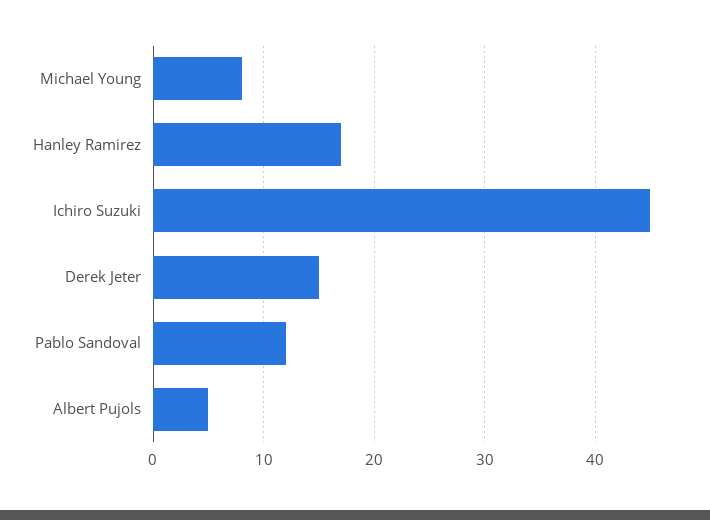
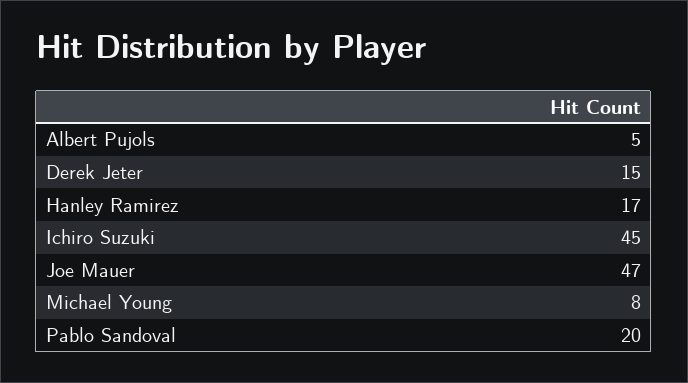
Pablo Sandoval: 12 -> 20
Joe Mauer: none -> 47

